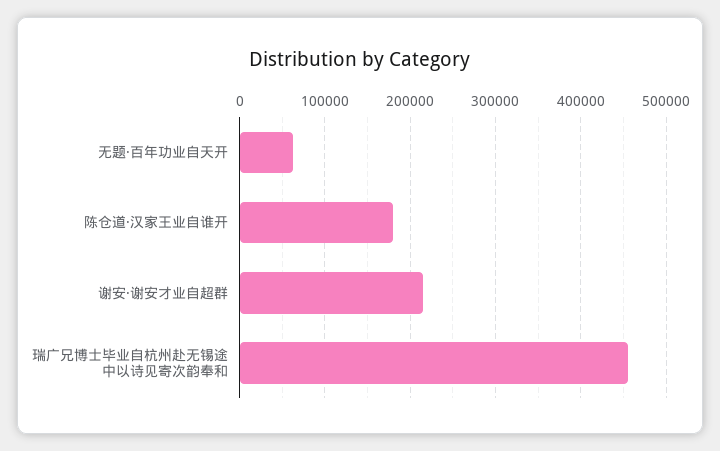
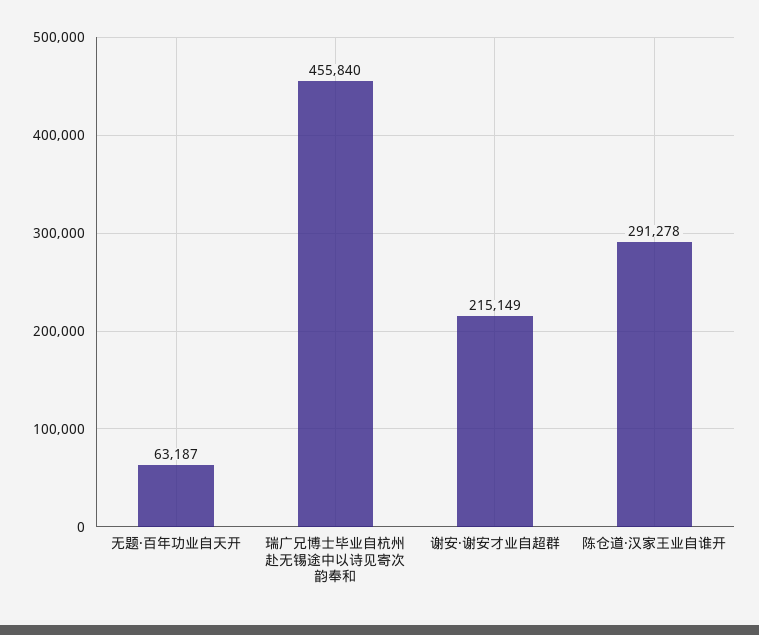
陈仓道·汉家王业自谁开: 180000 -> 291278

